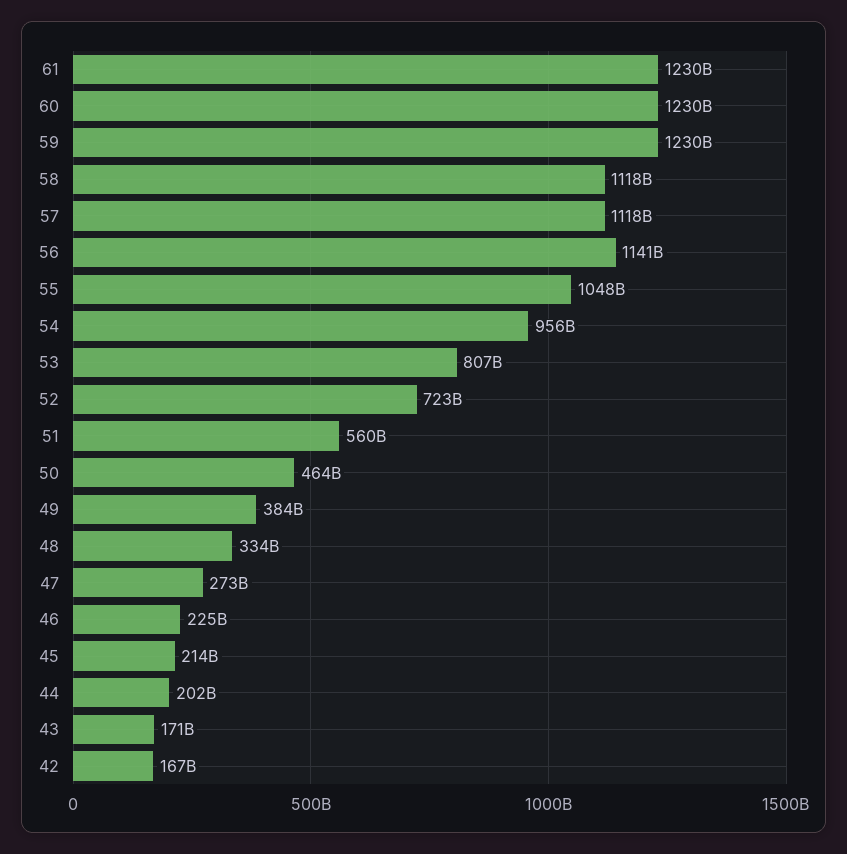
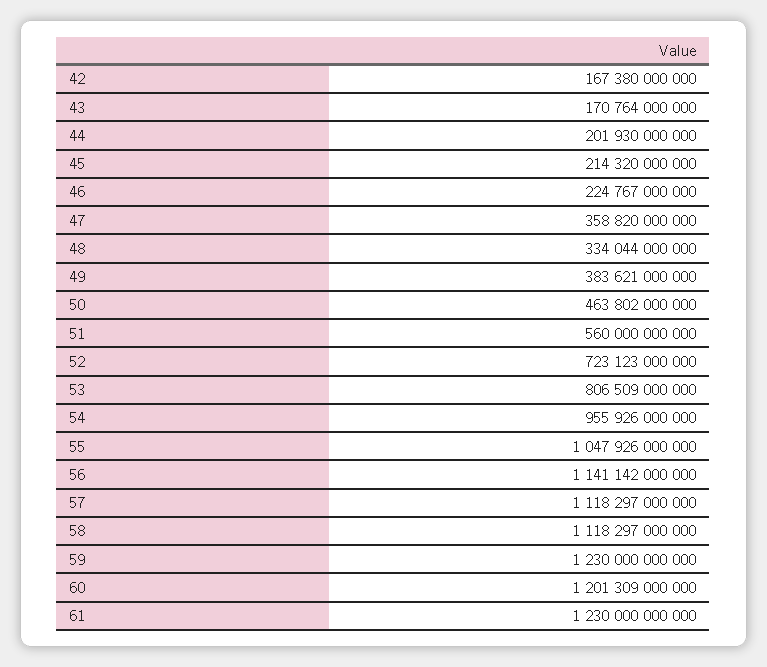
60: 1230000000000 -> 1201309000000
47: 273000000000 -> 358820000000

